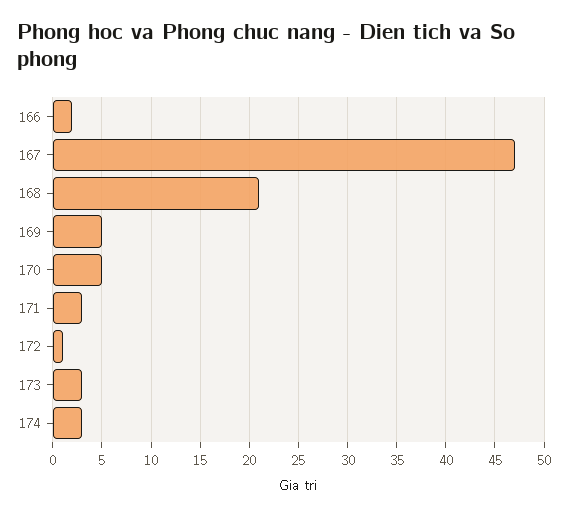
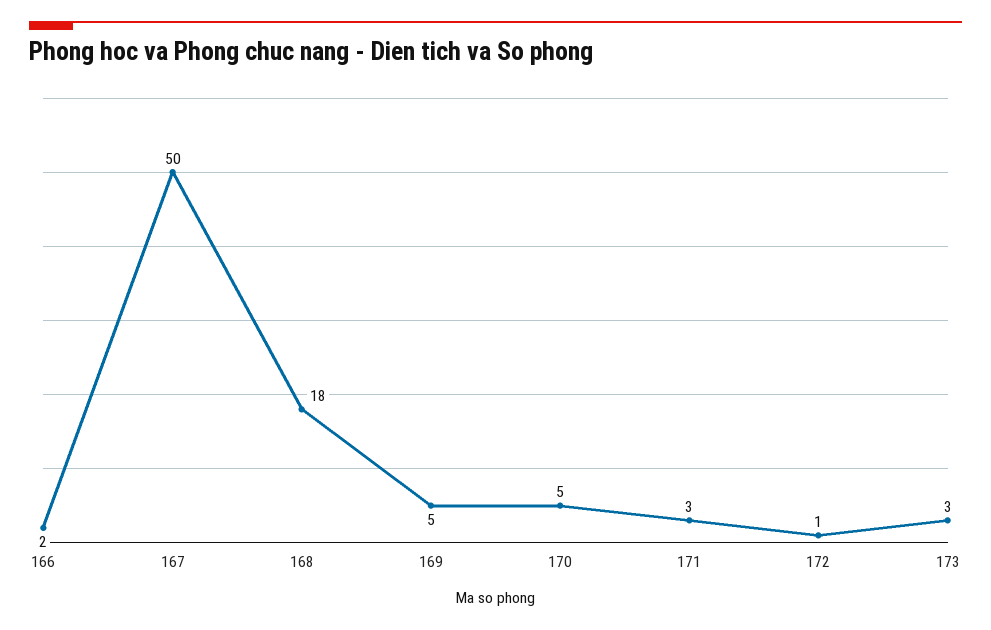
167: 47 -> 50
168: 21 -> 18
174: 3 -> none

